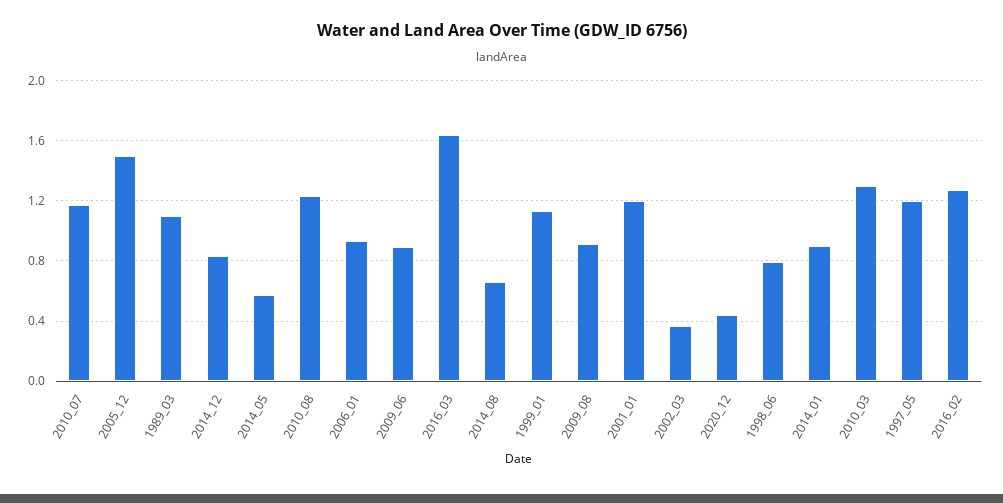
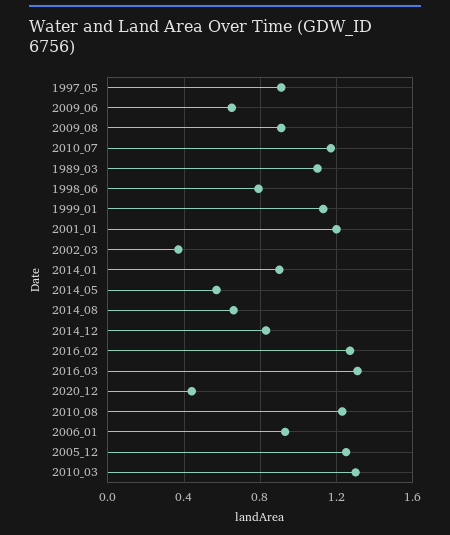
2005_12: 1.5 -> 1.25
2009_06: 0.9 -> 0.65
2016_03: 1.65 -> 1.3
1997_05: 1.2 -> 0.9

